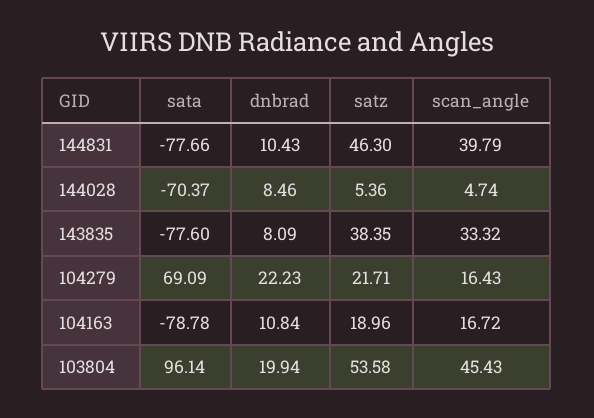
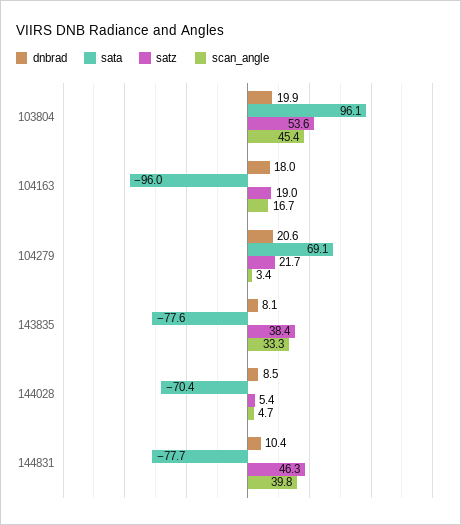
dnbrad, 104279: 22.23 -> 20.6
scan_angle, 104279: 16.43 -> 3.4
sata, 104163: -78.78 -> -96
dnbrad, 104163: 10.84 -> 18

